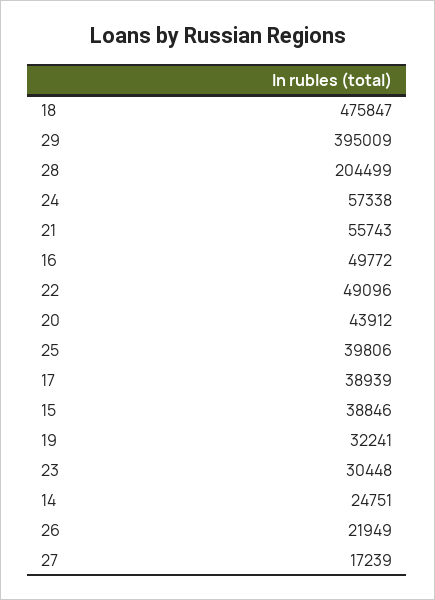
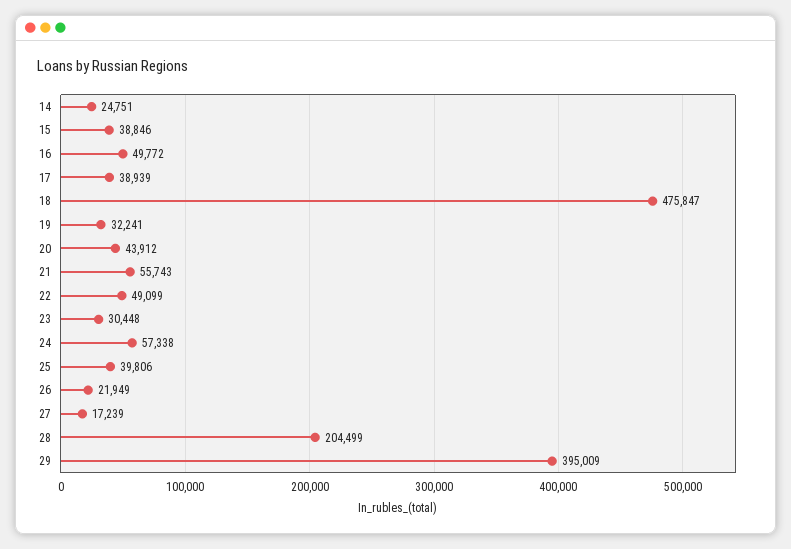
22: 49096 -> 49099

